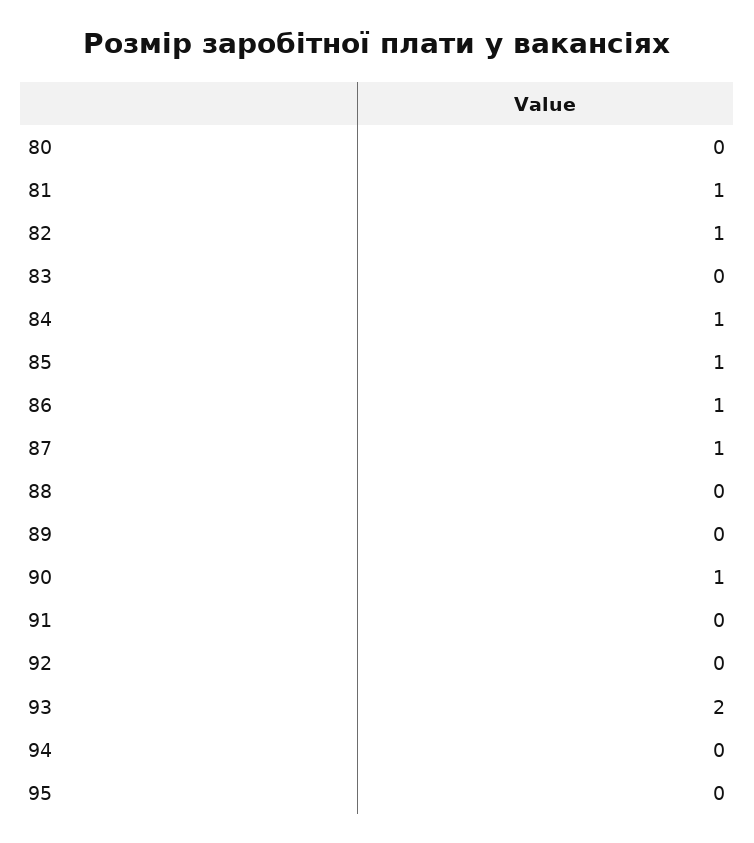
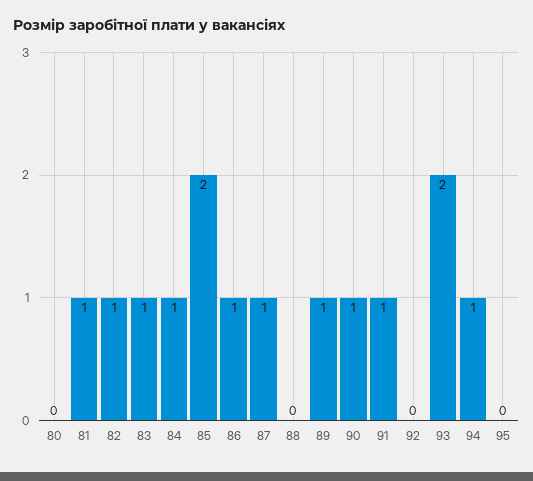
83: 0 -> 1
85: 1 -> 2
89: 0 -> 1
91: 0 -> 1
94: 0 -> 1

